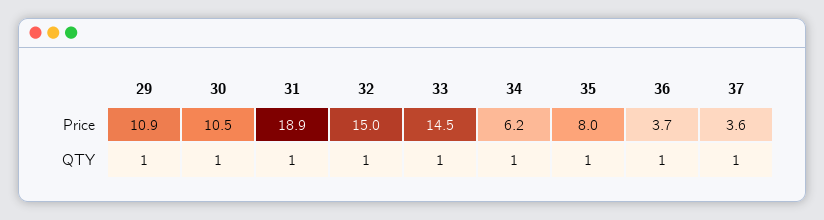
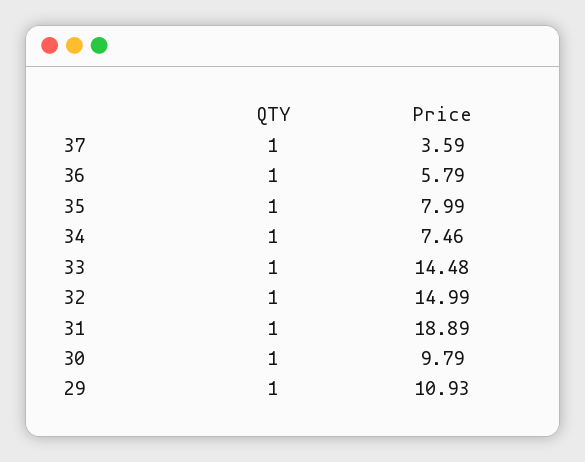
30, Price: 10.5 -> 9.79
34, Price: 6.2 -> 7.46
36, Price: 3.7 -> 5.79

